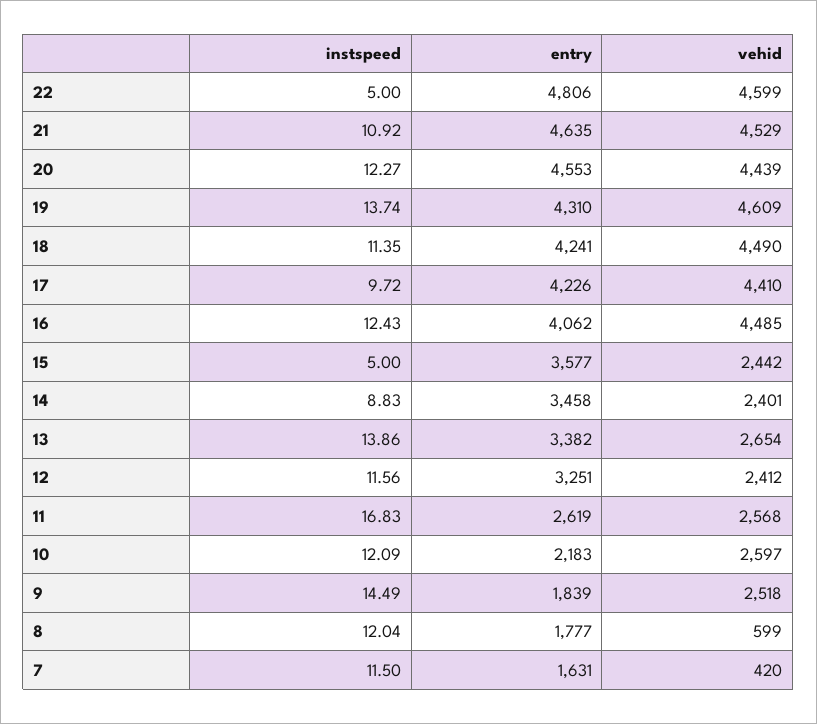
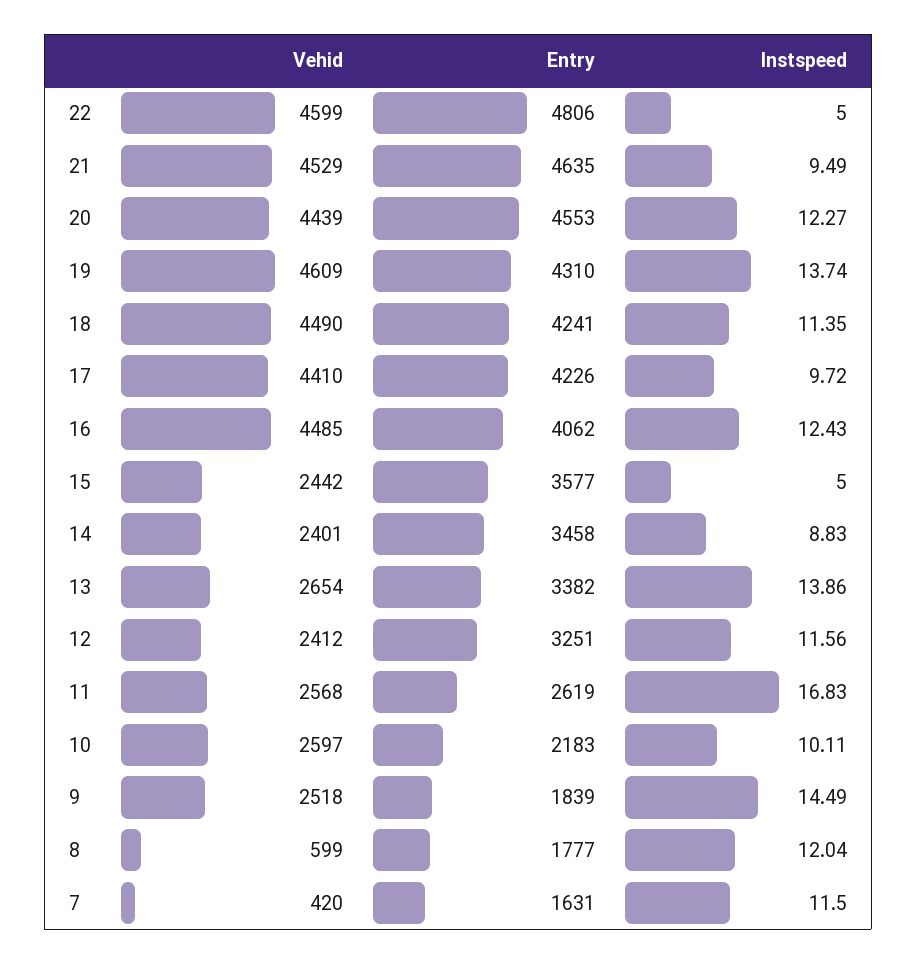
instspeed, 21: 10.92 -> 9.49
instspeed, 10: 12.09 -> 10.11

